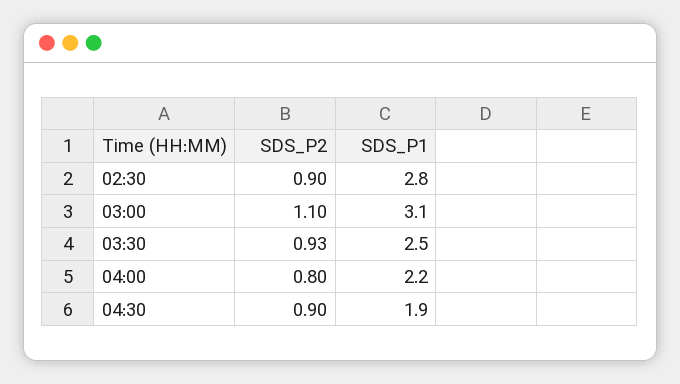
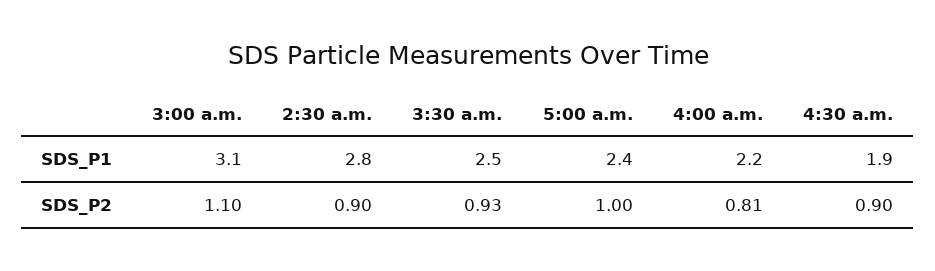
SDS_P2, 04:00: 0.8 -> 0.81
SDS_P1, 5:00 a.m.: none -> 2.4
SDS_P2, 5:00 a.m.: none -> 1

